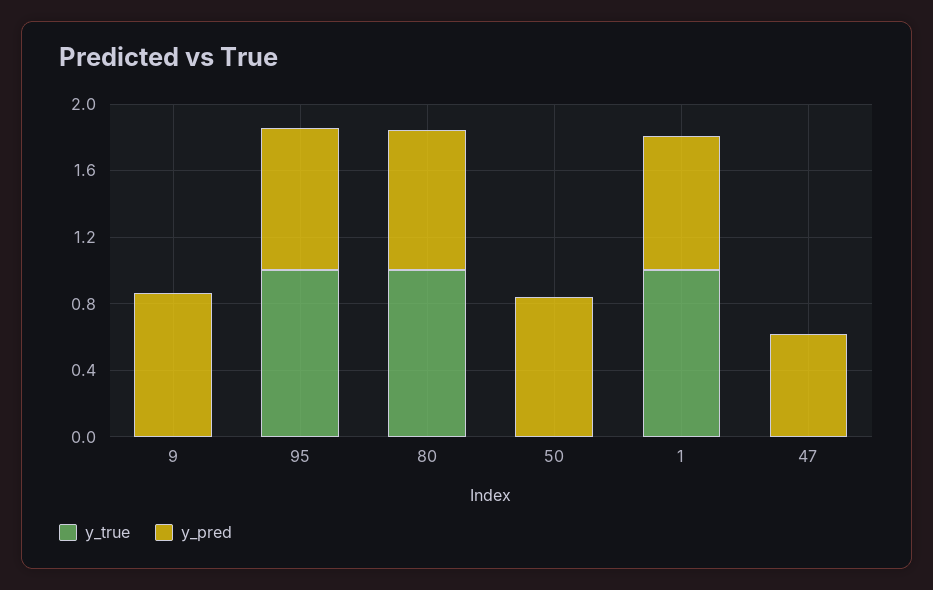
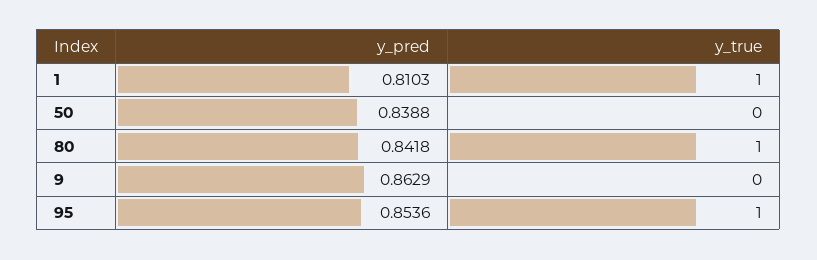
y_true, 47: 0 -> none
y_pred, 47: 0.6 -> none

